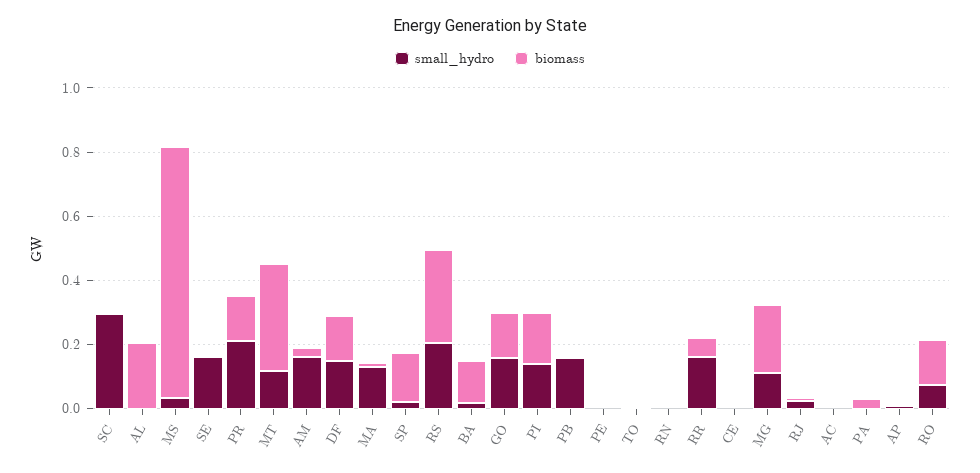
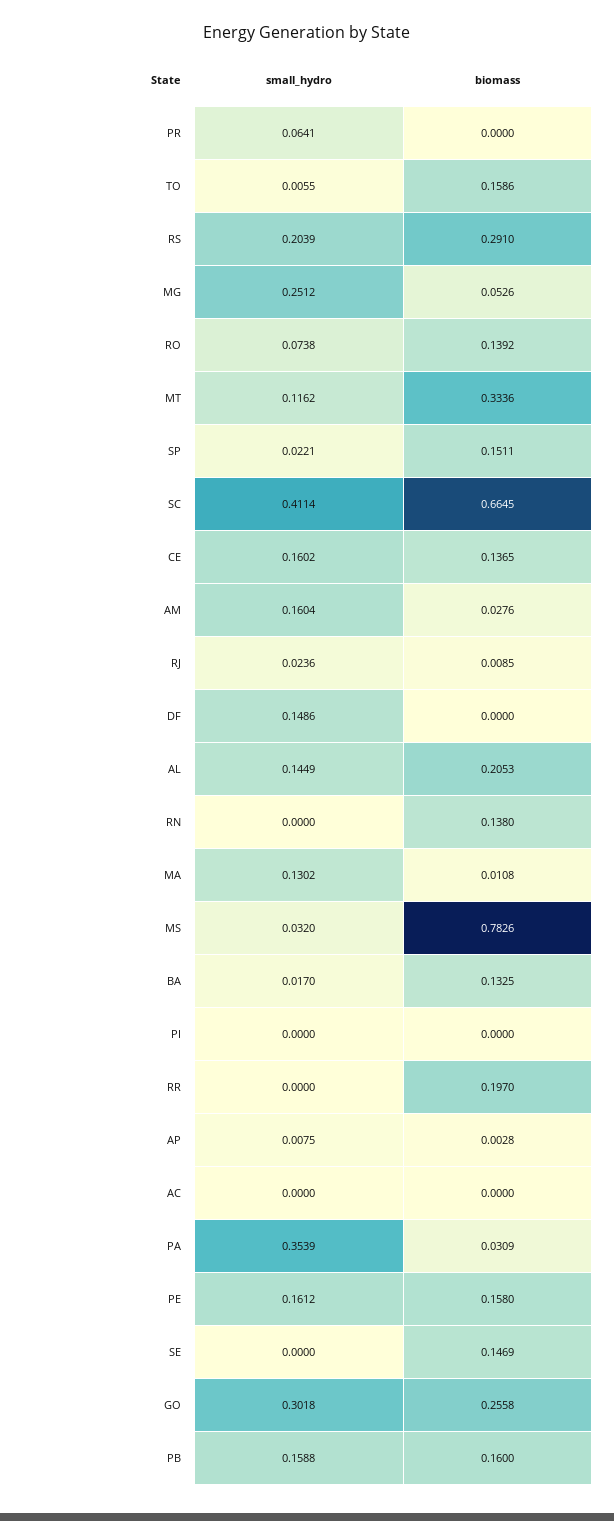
small_hydro, SC: 0.3 -> 0.4114
biomass, SC: 0 -> 0.6645
small_hydro, AL: 0 -> 0.1449
small_hydro, SE: 0.15 -> 0
biomass, SE: 0 -> 0.1469
small_hydro, PR: 0.2 -> 0.0641
biomass, PR: 0.15 -> 0
biomass, DF: 0.15 -> 0
small_hydro, GO: 0.15 -> 0.3018
biomass, GO: 0.15 -> 0.2558
small_hydro, PI: 0.15 -> 0
biomass, PI: 0.15 -> 0
biomass, PB: 0 -> 0.16
small_hydro, PE: 0 -> 0.1612
biomass, PE: 0 -> 0.158
biomass, TO: 0 -> 0.1586
biomass, RN: 0 -> 0.138
small_hydro, RR: 0.15 -> 0
biomass, RR: 0.05 -> 0.197
small_hydro, CE: 0 -> 0.1602
biomass, CE: 0 -> 0.1365
small_hydro, MG: 0.1 -> 0.2512
biomass, MG: 0.2 -> 0.0526
small_hydro, PA: 0 -> 0.3539

